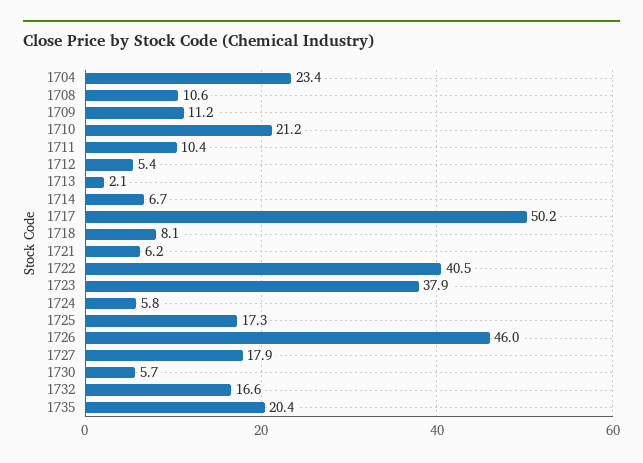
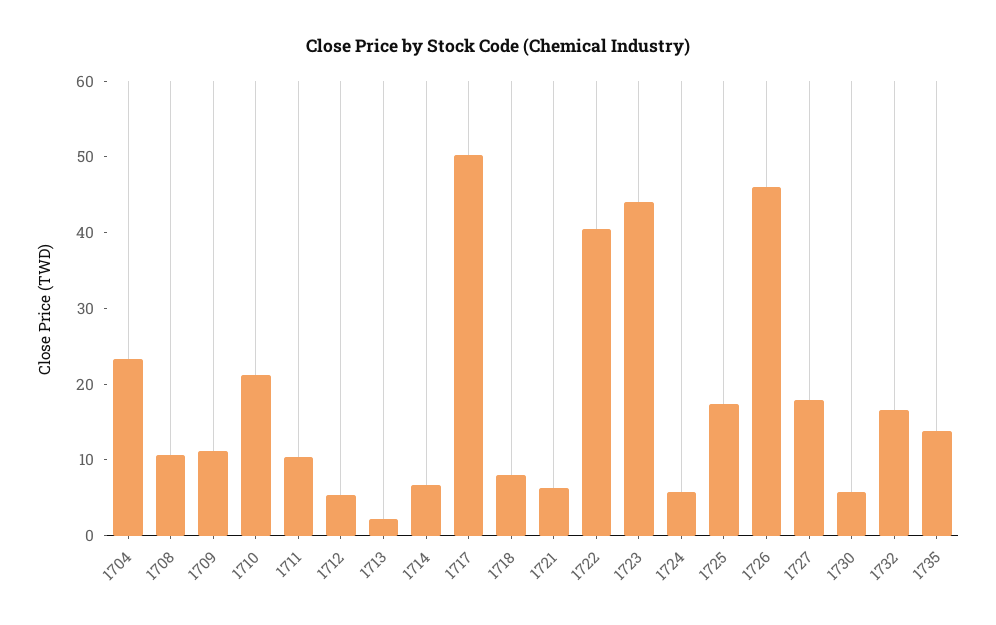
1723: 37.9 -> 44
1735: 20.4 -> 14

